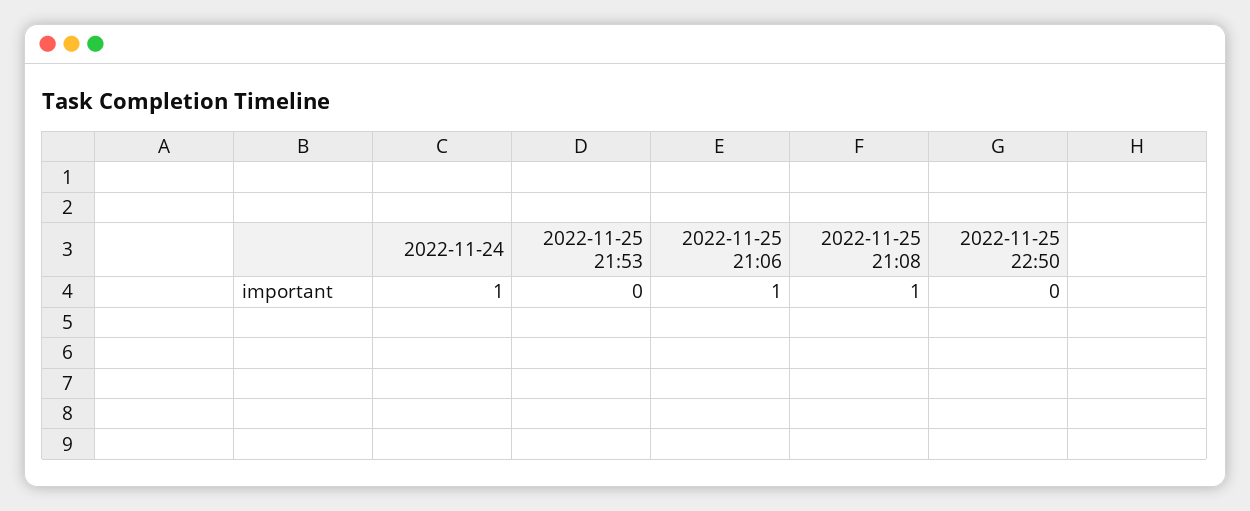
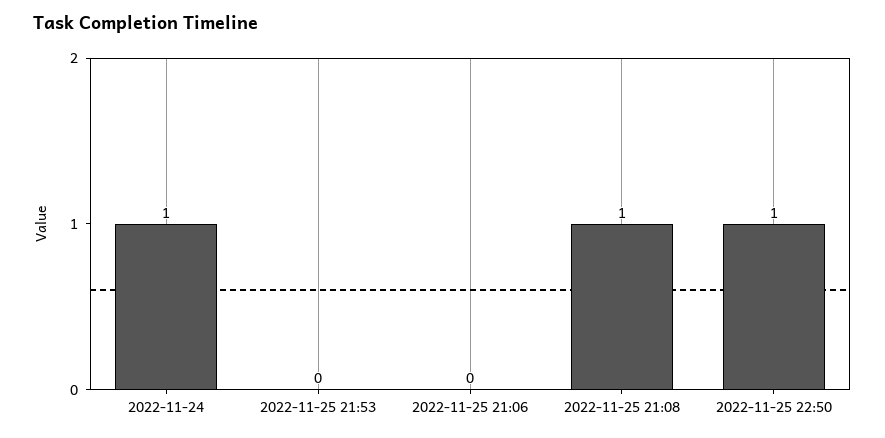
2022-11-25 21:06: 1 -> 0
2022-11-25 22:50: 0 -> 1

